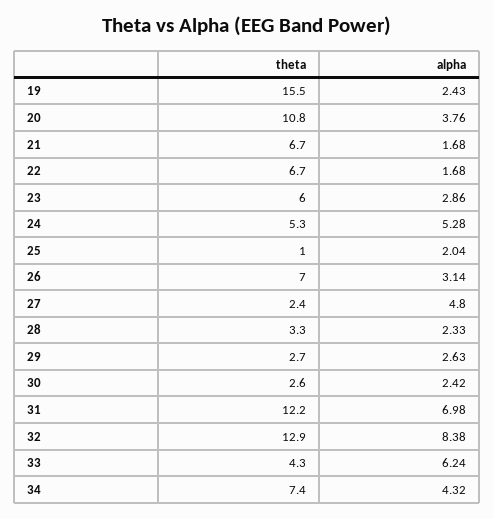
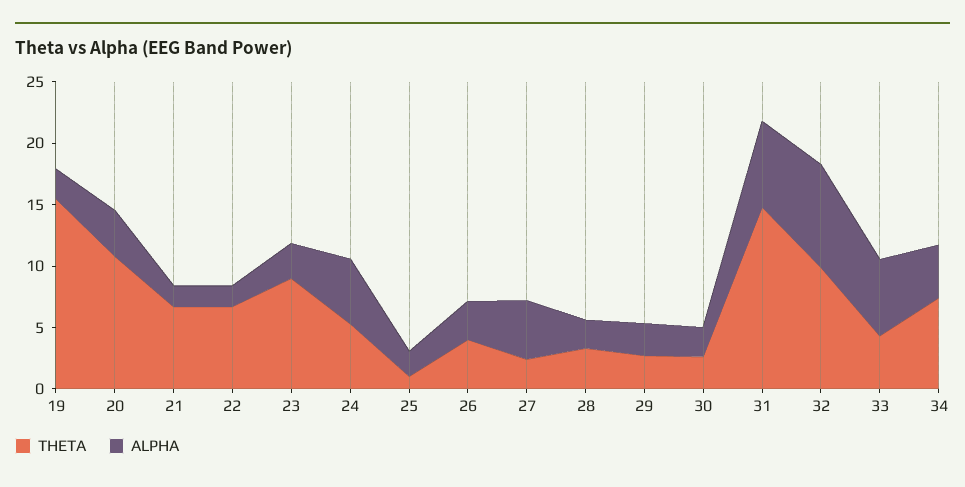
theta, 23: 6 -> 9
theta, 26: 7 -> 4
theta, 31: 12.2 -> 15
theta, 32: 12.9 -> 10

